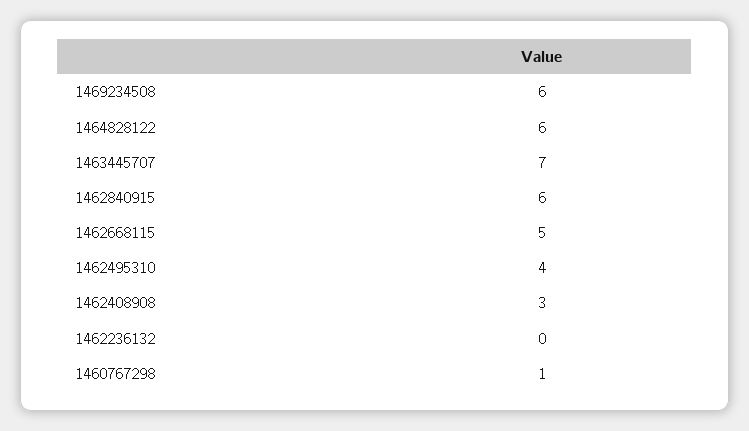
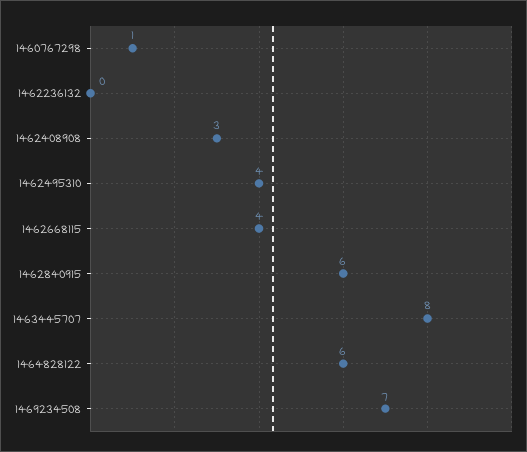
1469234508: 6 -> 7
1463445707: 7 -> 8
1462668115: 5 -> 4

